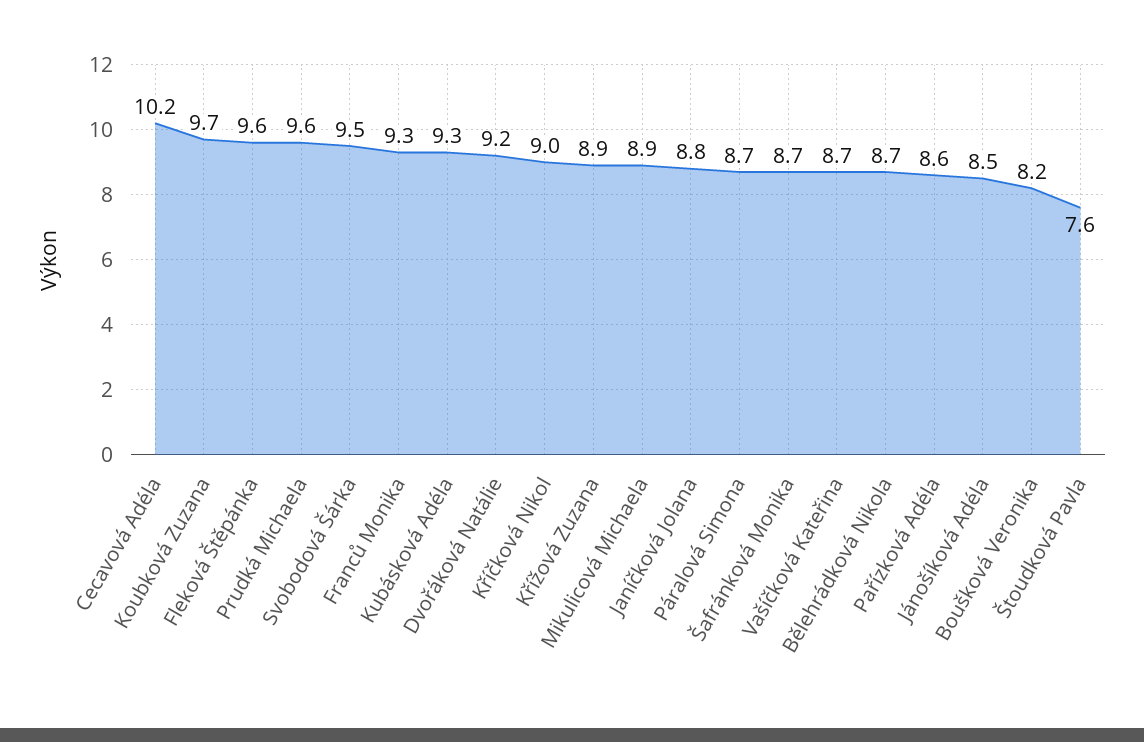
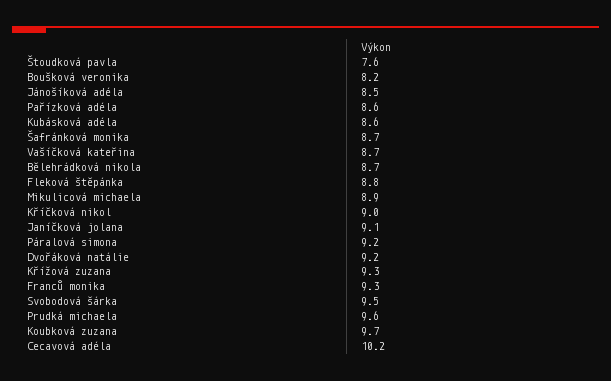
Fleková Štěpánka: 9.6 -> 8.8
Kubásková Adéla: 9.3 -> 8.6
Křížová Zuzana: 8.9 -> 9.3
Janíčková Jolana: 8.8 -> 9.1
Páralová Simona: 8.7 -> 9.2

